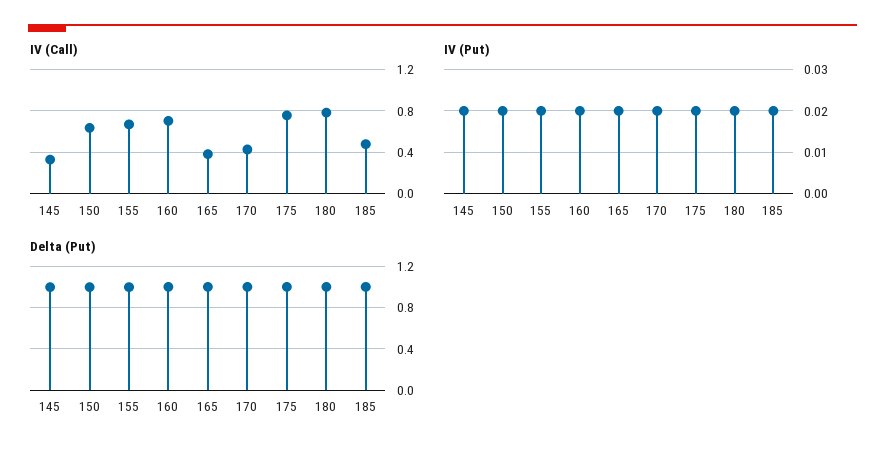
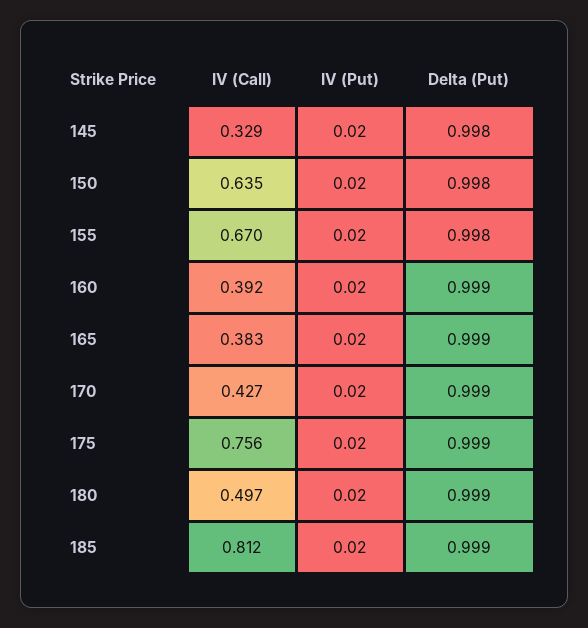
IV (Call), 160: 0.7 -> 0.392
IV (Call), 180: 0.8 -> 0.497
IV (Call), 185: 0.5 -> 0.812

